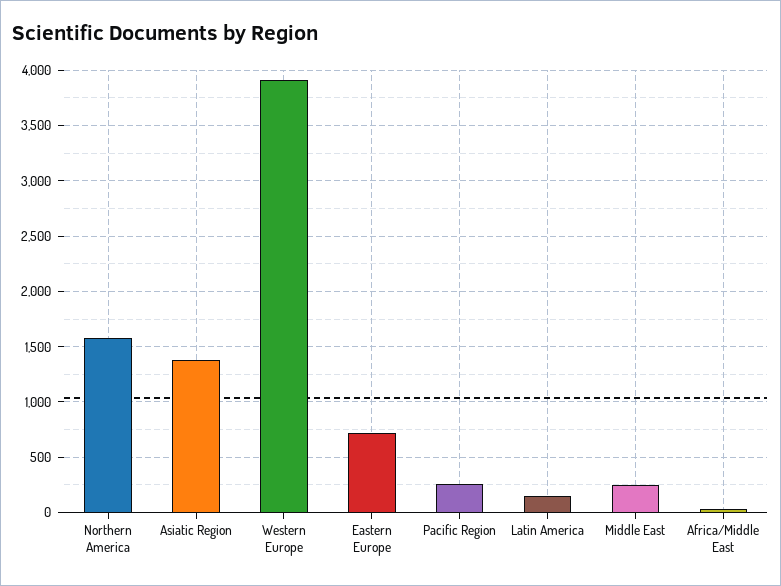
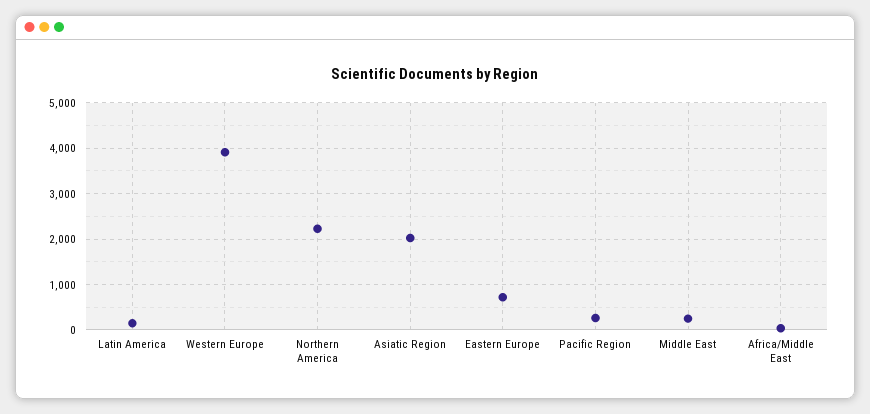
Northern America: 1600 -> 2200
Asiatic Region: 1400 -> 2000

